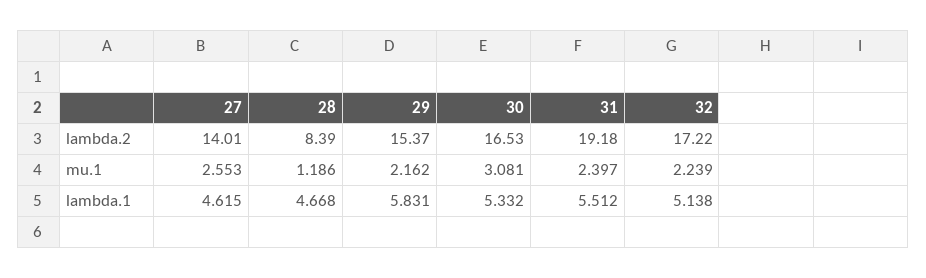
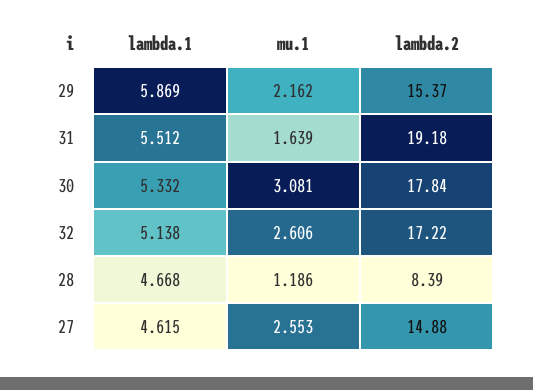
27, lambda.2: 14.01 -> 14.88
30, lambda.2: 16.53 -> 17.84
31, mu.1: 2.397 -> 1.639
32, mu.1: 2.239 -> 2.606
29, lambda.1: 5.831 -> 5.869

